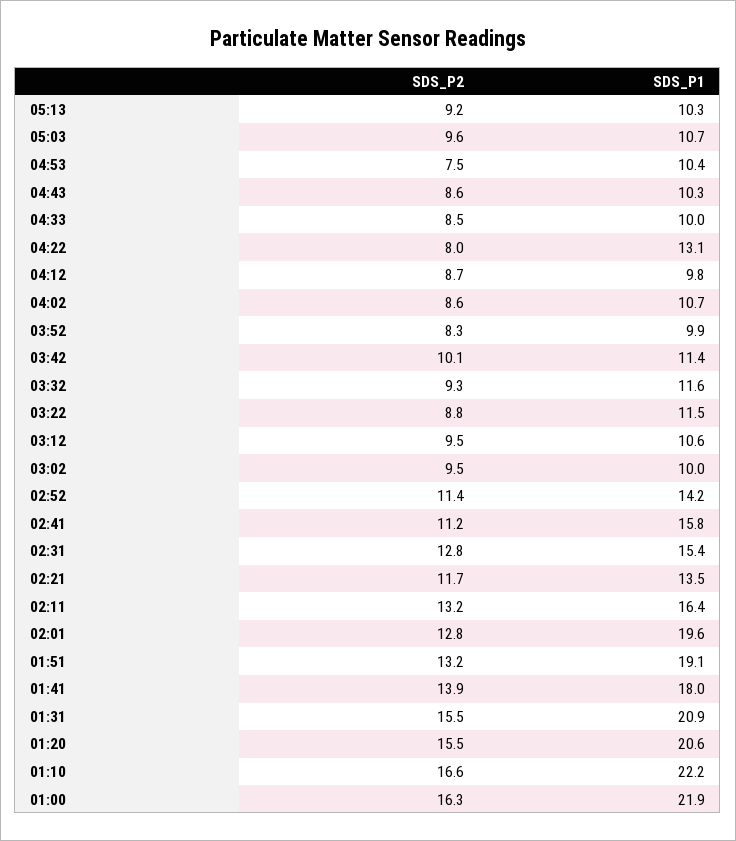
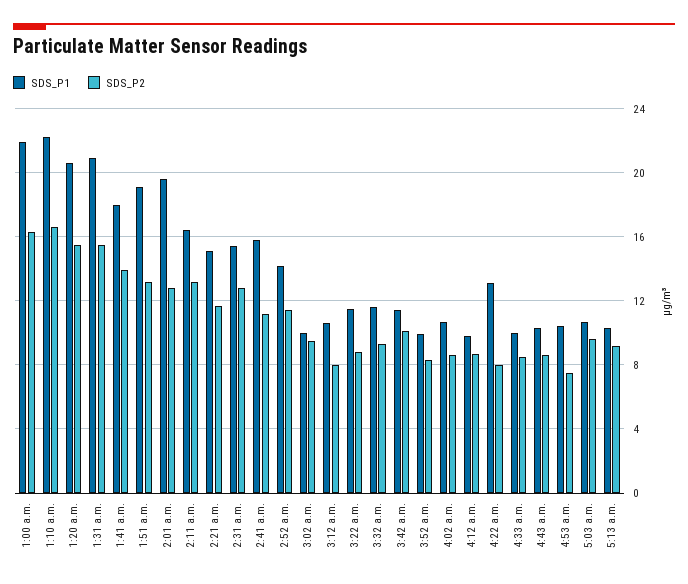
SDS_P2, 03:12: 9.5 -> 8
SDS_P1, 02:21: 13.5 -> 15

